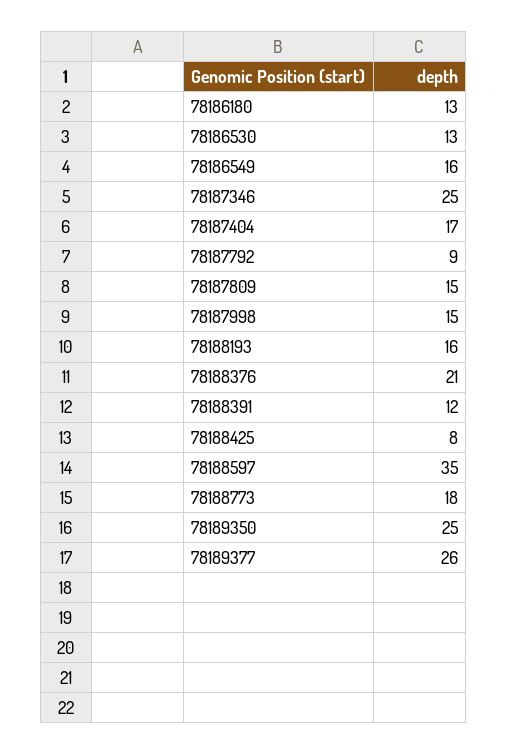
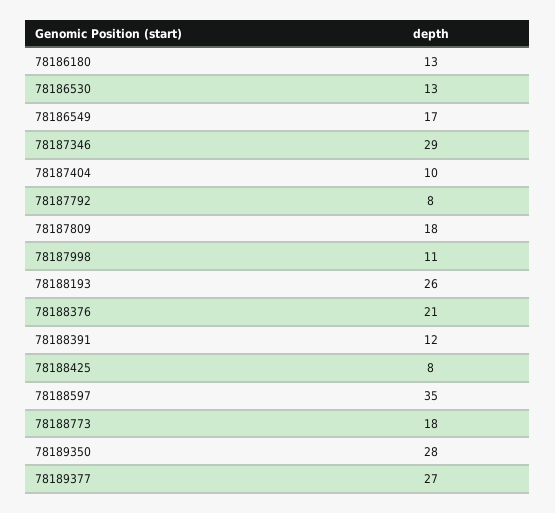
78186549: 16 -> 17
78187346: 25 -> 29
78187404: 17 -> 10
78187792: 9 -> 8
78187809: 15 -> 18
78187998: 15 -> 11
78188193: 16 -> 26
78189350: 25 -> 28
78189377: 26 -> 27

